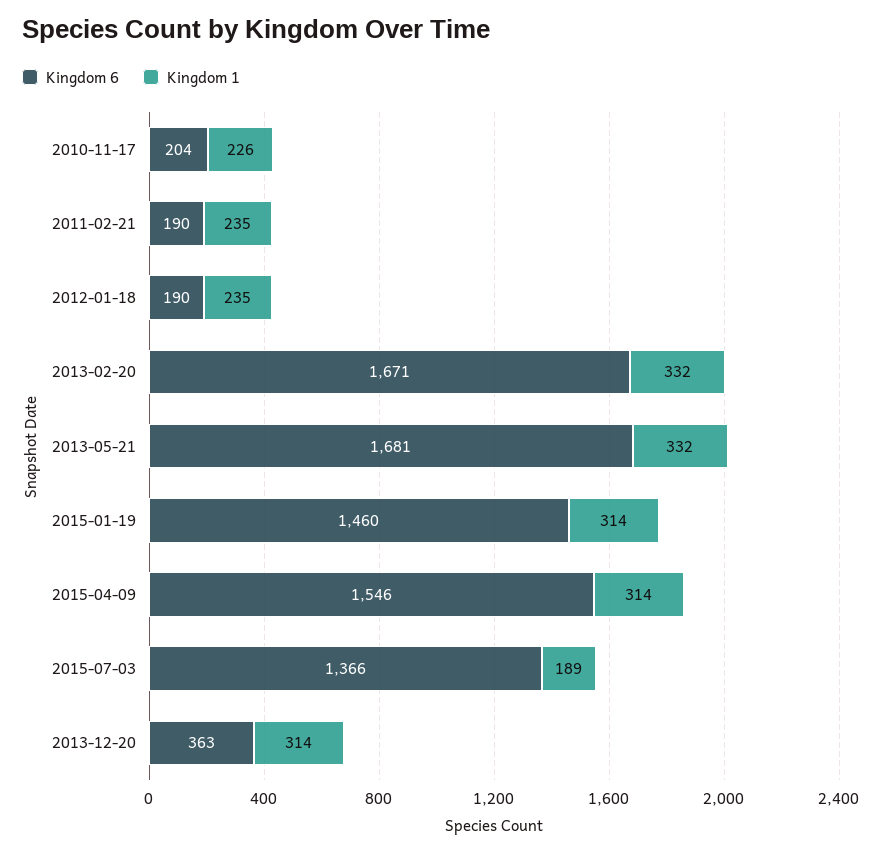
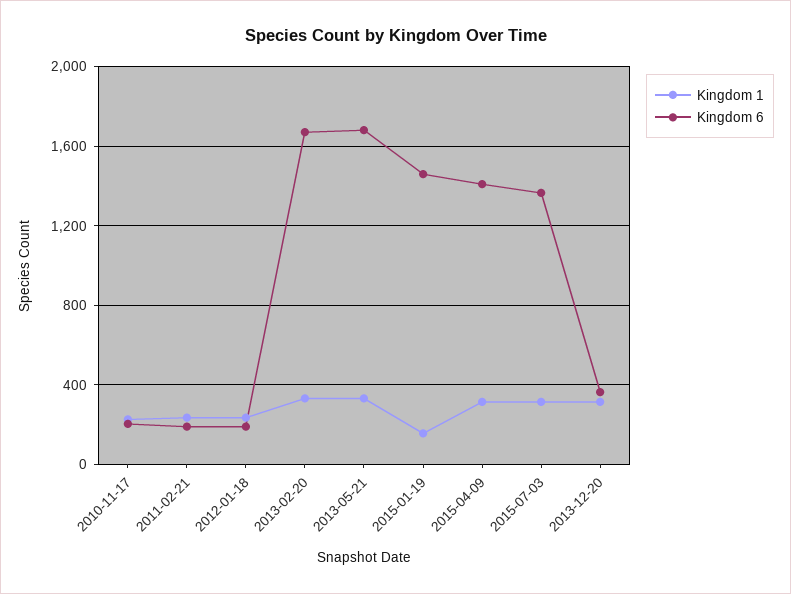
Kingdom 1, 2015-01-19: 314 -> 150
Kingdom 6, 2015-04-09: 1546 -> 1400
Kingdom 1, 2015-07-03: 189 -> 300

